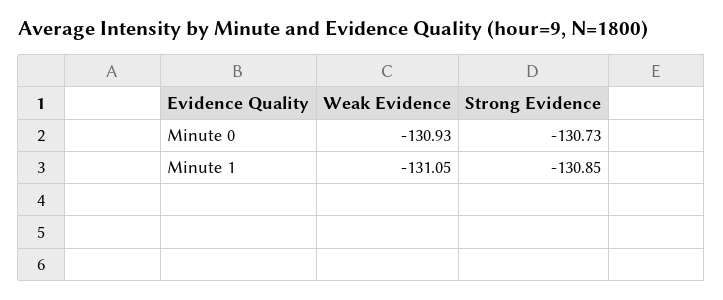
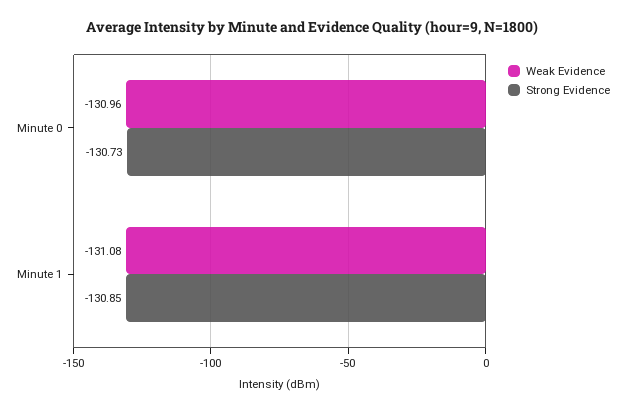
Weak Evidence, Minute 0: -130.93 -> -130.96
Weak Evidence, Minute 1: -131.05 -> -131.08

